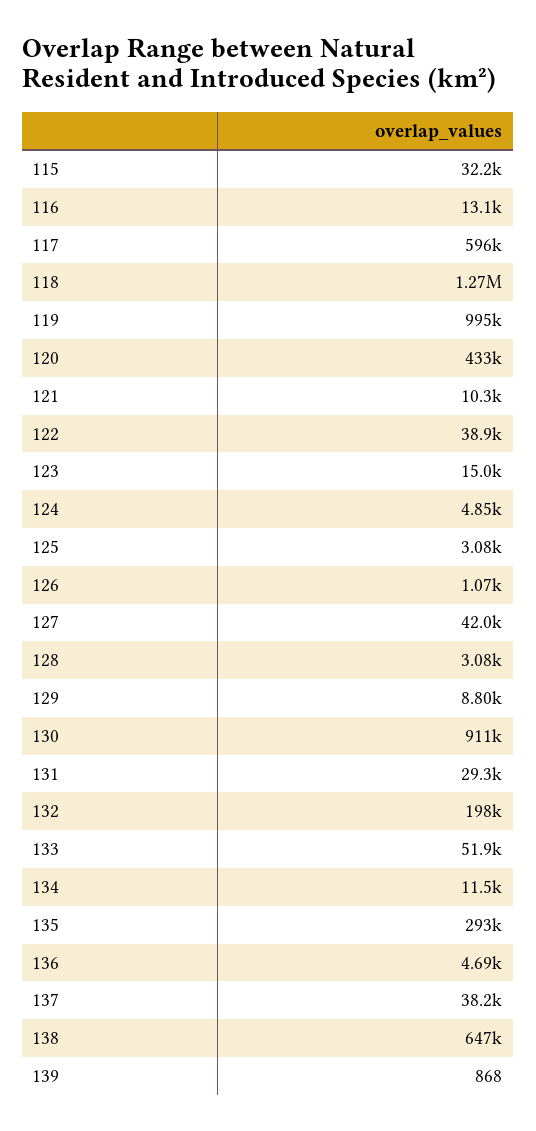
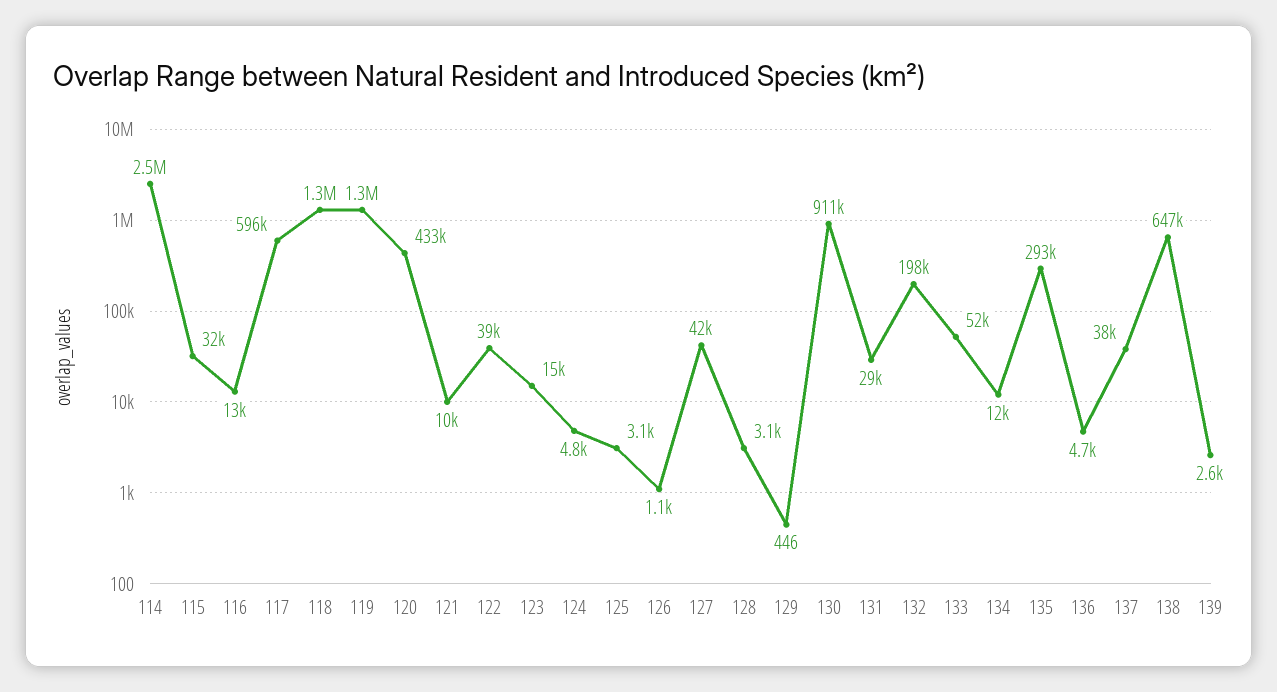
119: 995000 -> 1300000
129: 8800 -> 446
139: 868 -> 2600
114: none -> 2500000

